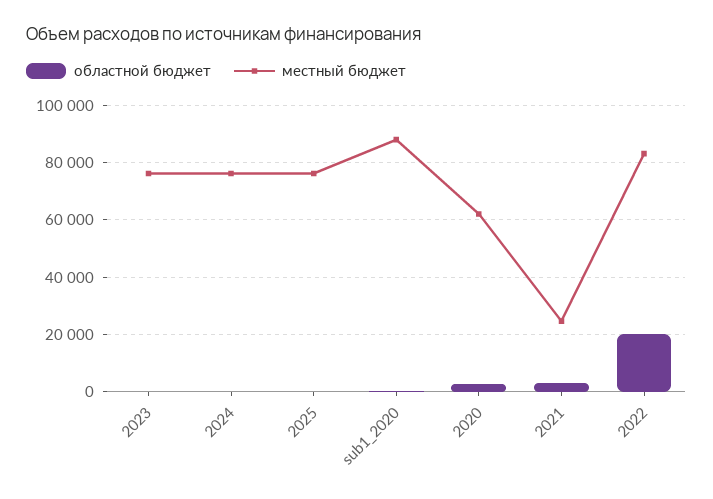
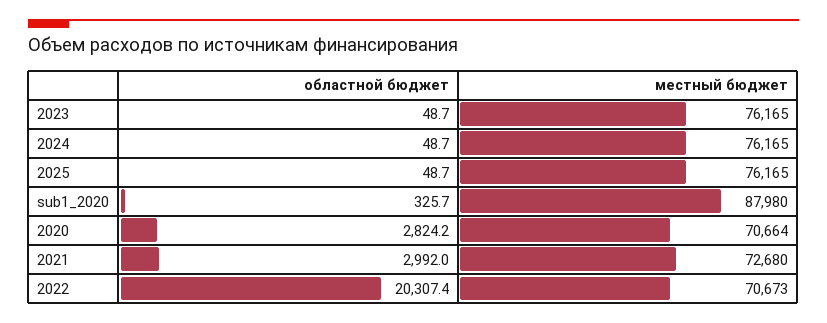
местный бюджет, 2020: 62500 -> 70664
местный бюджет, 2021: 25000 -> 72680
местный бюджет, 2022: 82500 -> 70673

